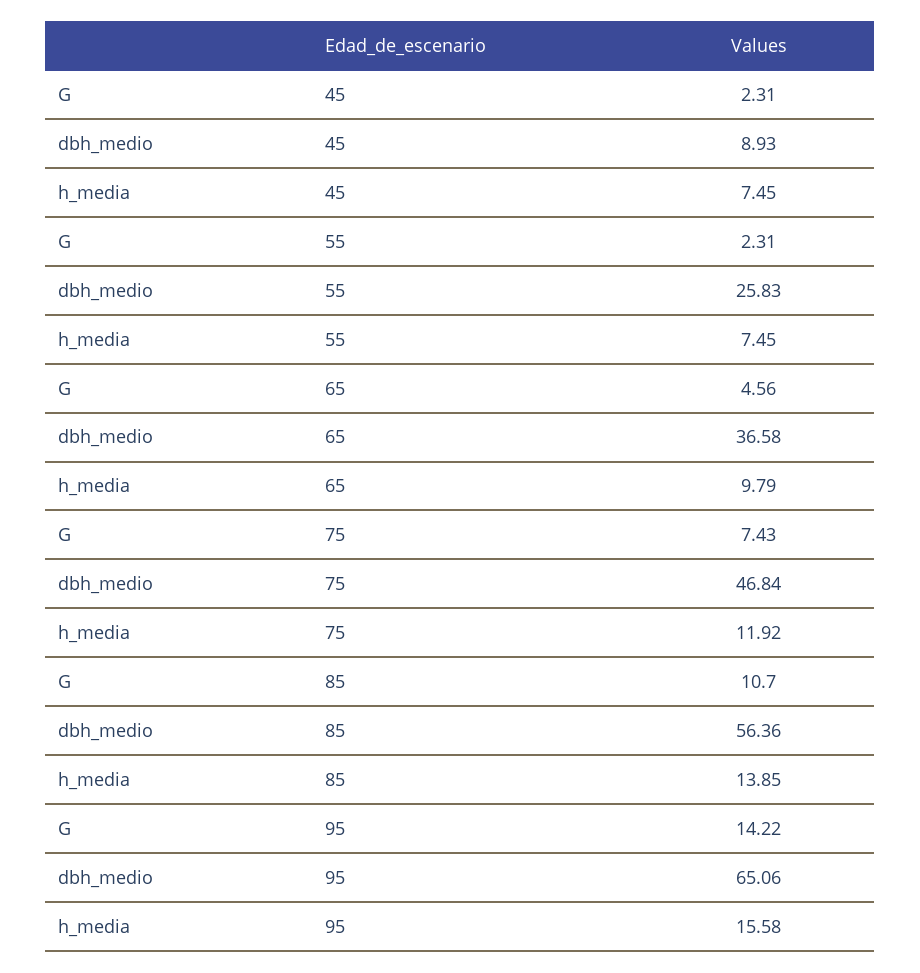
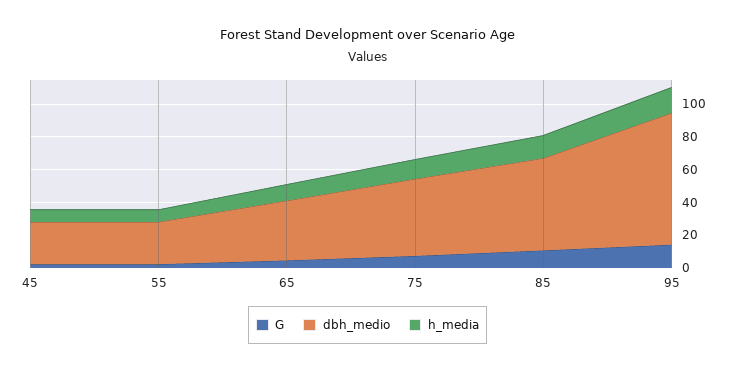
dbh_medio, 45: 8.93 -> 25
dbh_medio, 95: 65.06 -> 80

